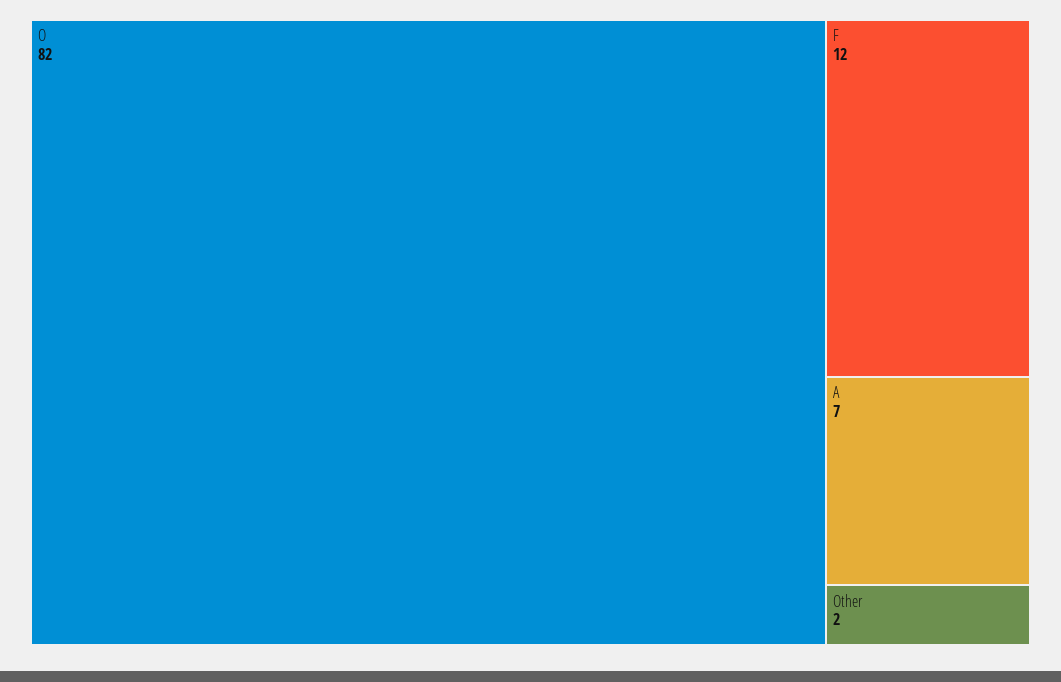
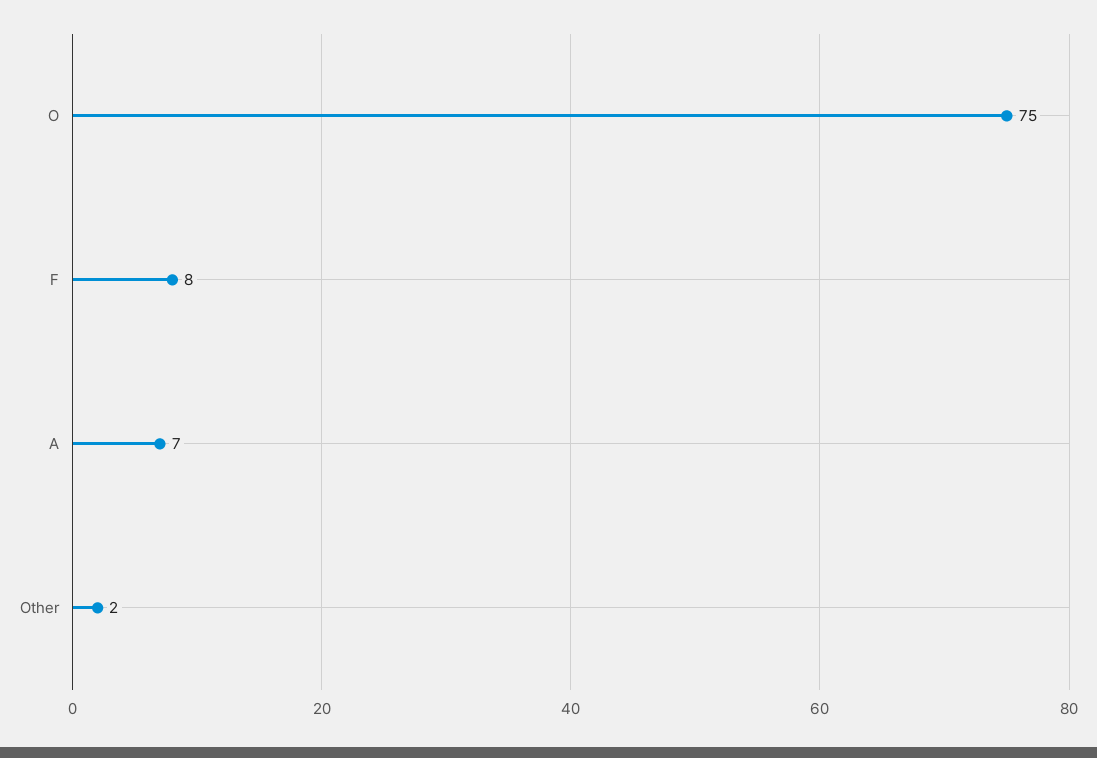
O: 82 -> 75
F: 12 -> 8

